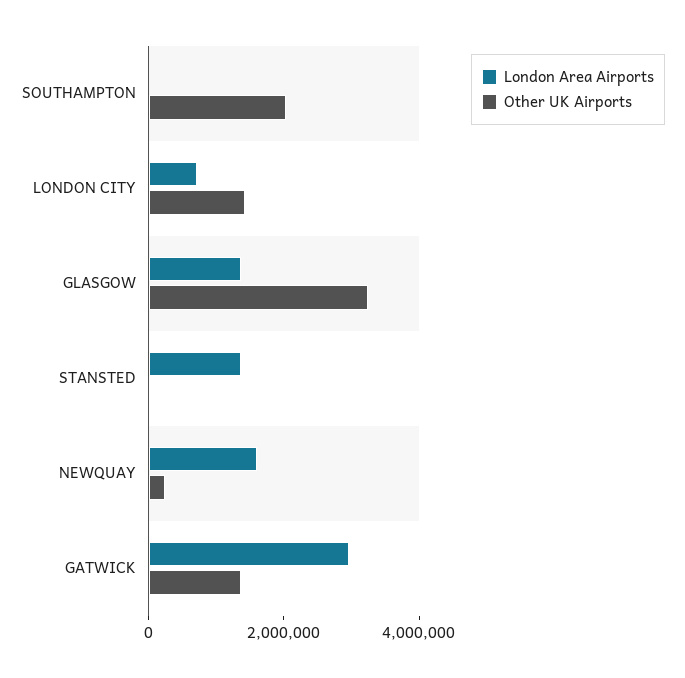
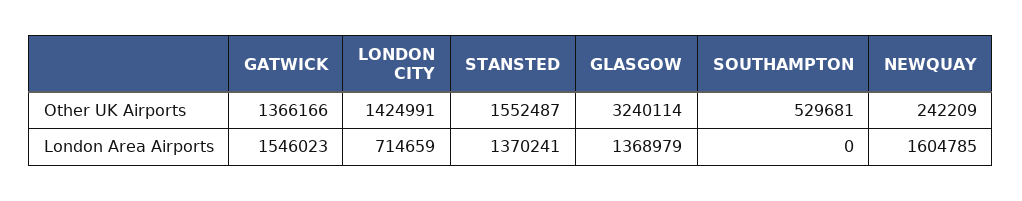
Other UK Airports, SOUTHAMPTON: 2000000 -> 529681
Other UK Airports, STANSTED: 0 -> 1552487
London Area Airports, GATWICK: 3000000 -> 1546023

